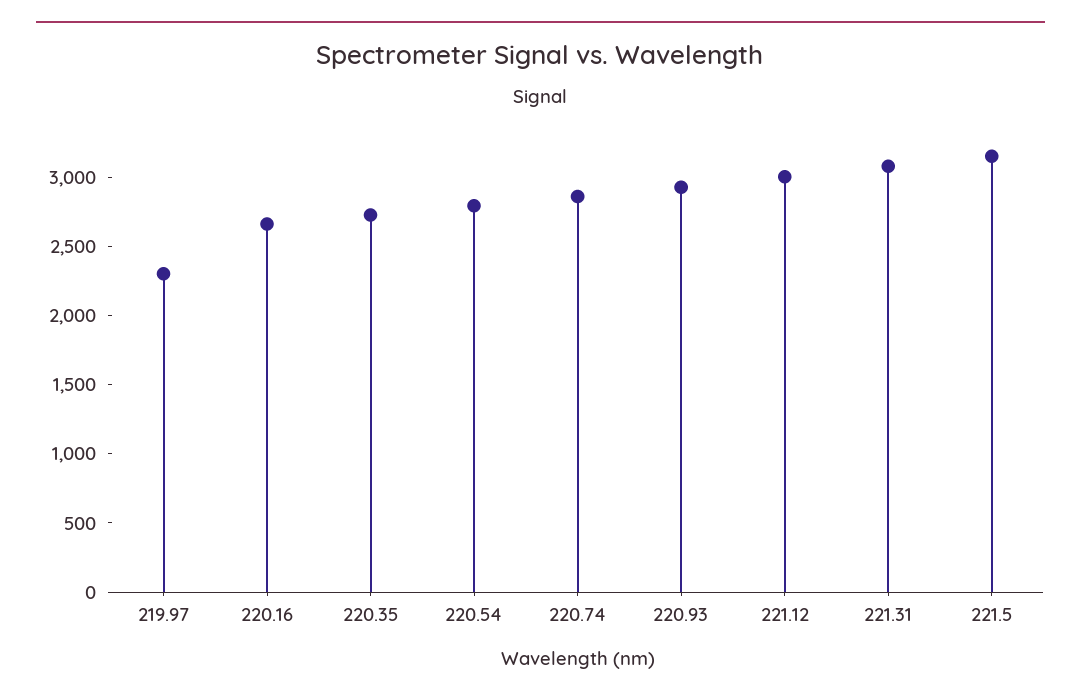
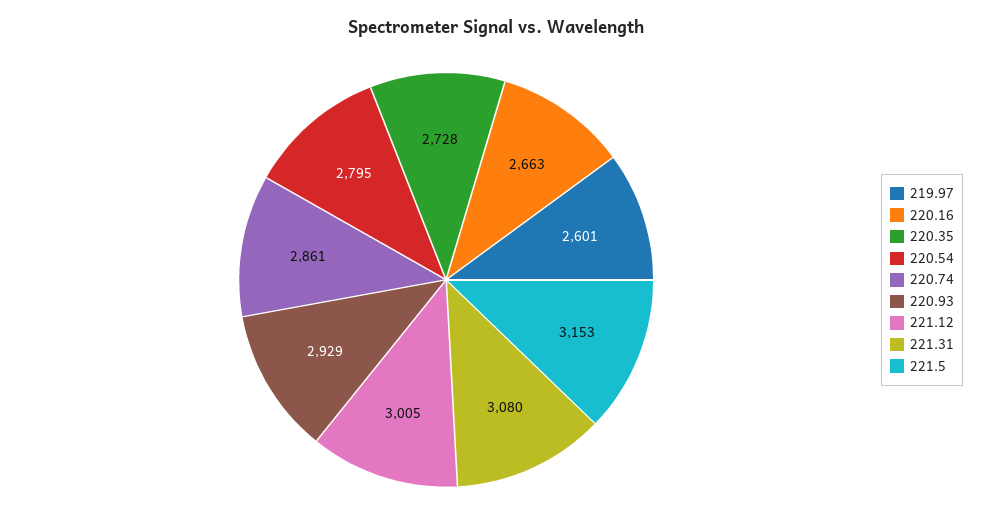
219.97: 2300 -> 2601

